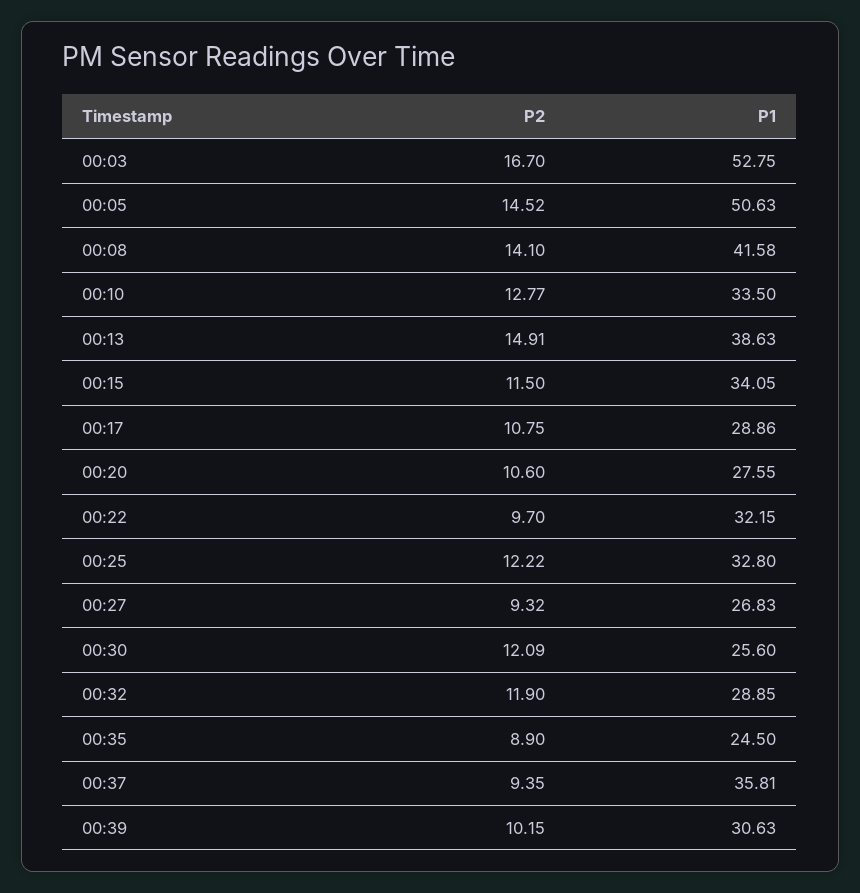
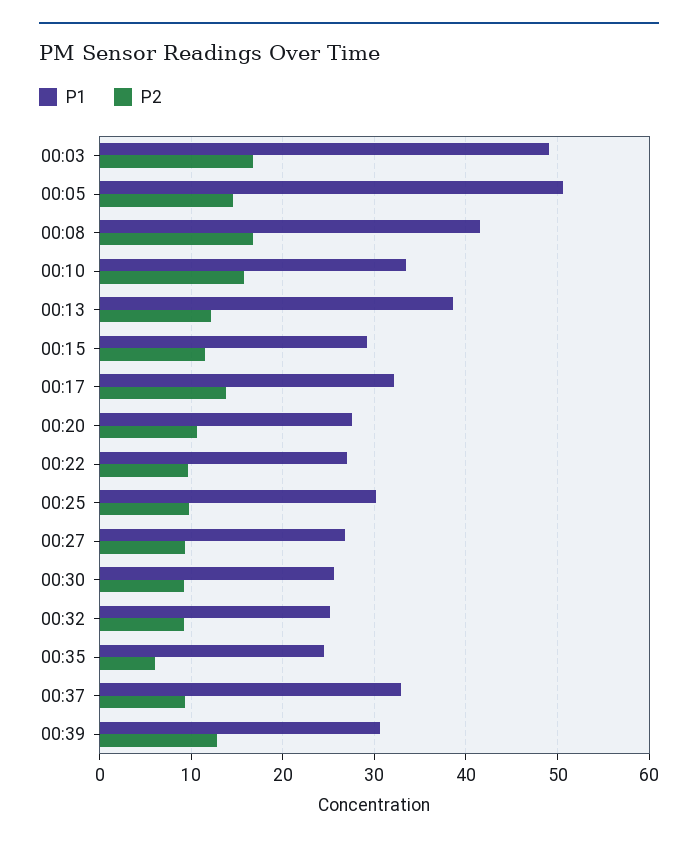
P1, 00:03: 52.75 -> 49
P2, 00:08: 14.1 -> 17
P2, 00:10: 12.77 -> 16
P2, 00:13: 14.91 -> 12
P1, 00:15: 34.05 -> 29
P2, 00:17: 10.75 -> 14
P1, 00:17: 28.86 -> 32
P1, 00:22: 32.15 -> 27
P2, 00:25: 12.22 -> 10
P1, 00:25: 32.8 -> 30
P2, 00:30: 12.09 -> 9
P2, 00:32: 11.9 -> 9
P1, 00:32: 28.85 -> 25
P2, 00:35: 8.9 -> 6
P1, 00:37: 35.81 -> 33
P2, 00:39: 10.15 -> 13

